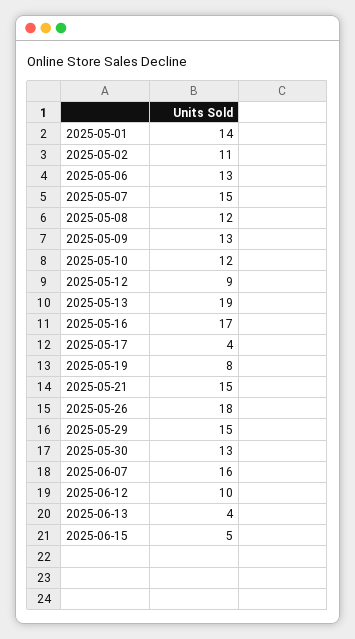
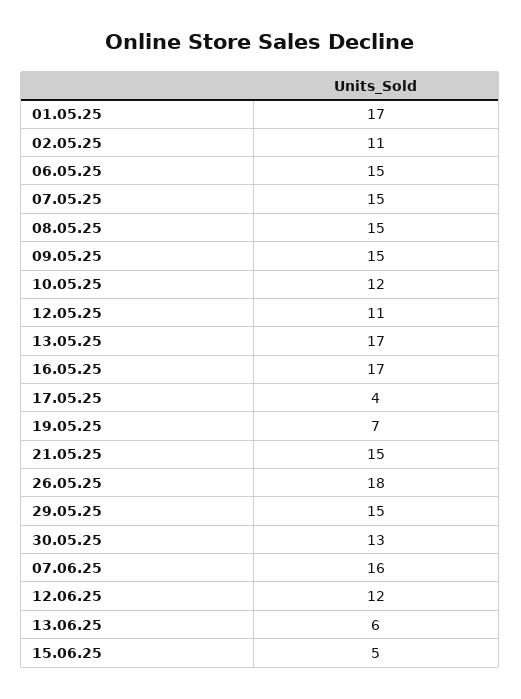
2025-05-01: 14 -> 17
2025-05-06: 13 -> 15
2025-05-08: 12 -> 15
2025-05-09: 13 -> 15
2025-05-12: 9 -> 11
2025-05-13: 19 -> 17
2025-05-19: 8 -> 7
2025-06-12: 10 -> 12
2025-06-13: 4 -> 6

